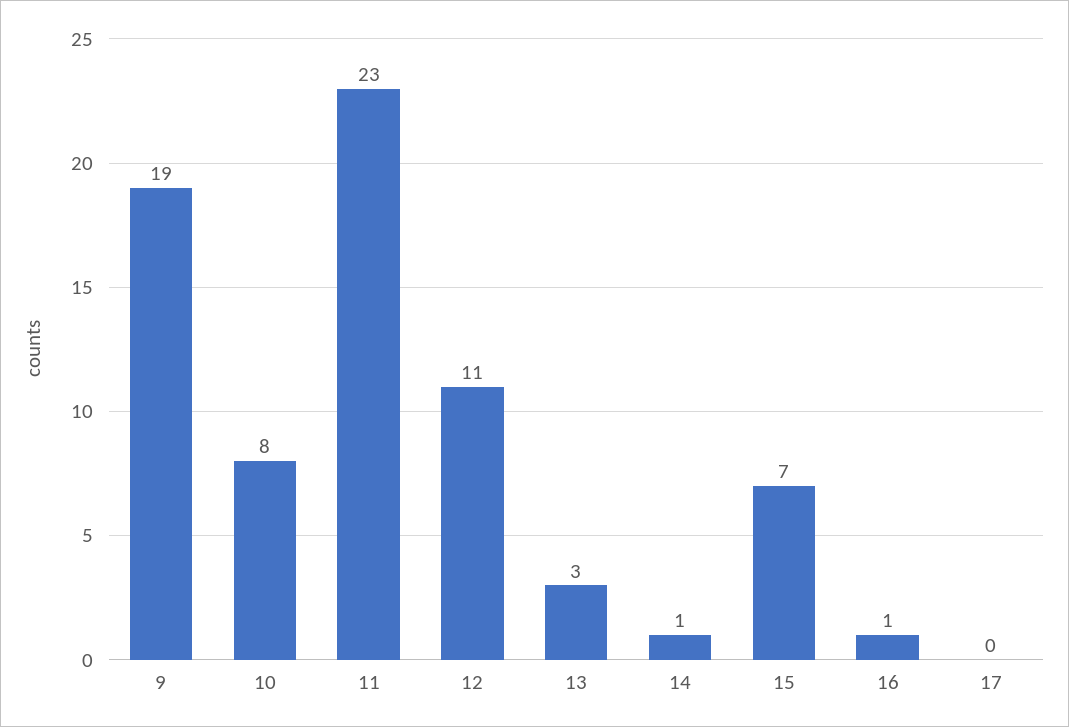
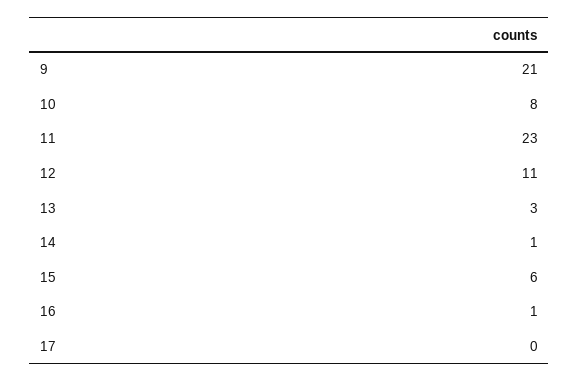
9: 19 -> 21
15: 7 -> 6

